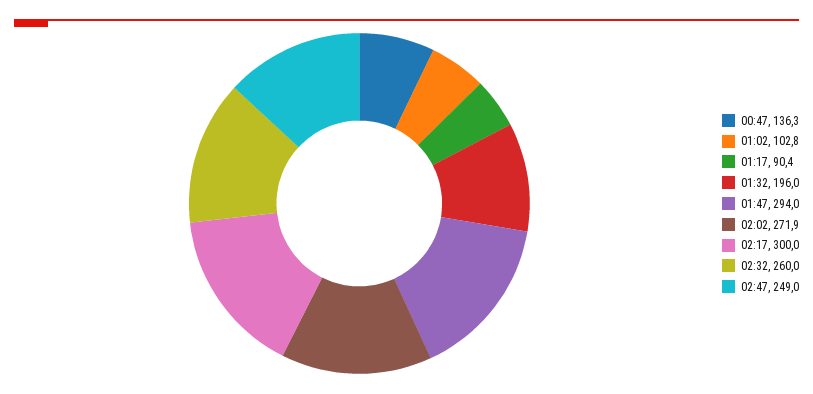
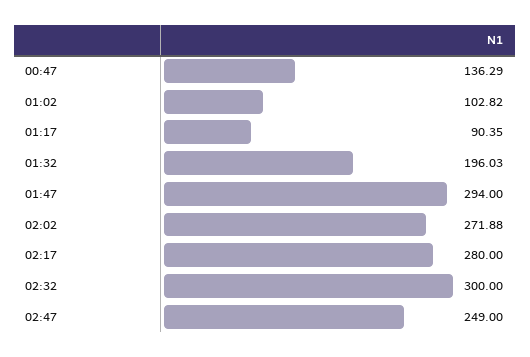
02:17: 300 -> 280
02:32: 260 -> 300

